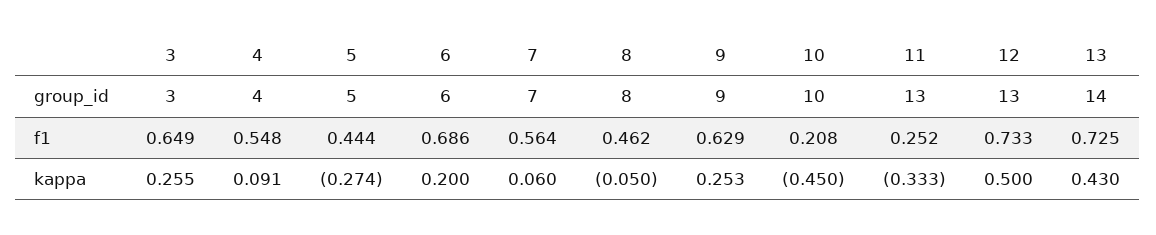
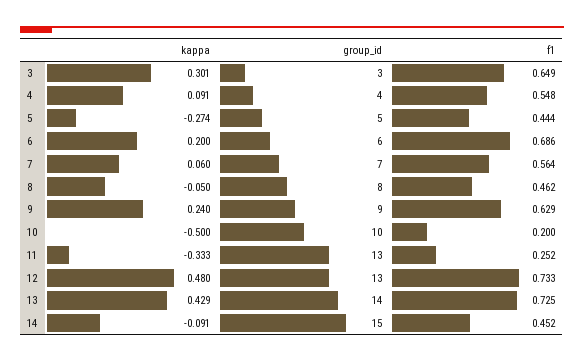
10, f1: 0.208 -> 0.2
3, kappa: 0.255 -> 0.301
9, kappa: 0.253 -> 0.24
10, kappa: -0.45 -> -0.5
12, kappa: 0.5 -> 0.48
13, kappa: 0.43 -> 0.429
14, kappa: none -> -0.091
14, group_id: none -> 15
14, f1: none -> 0.452

